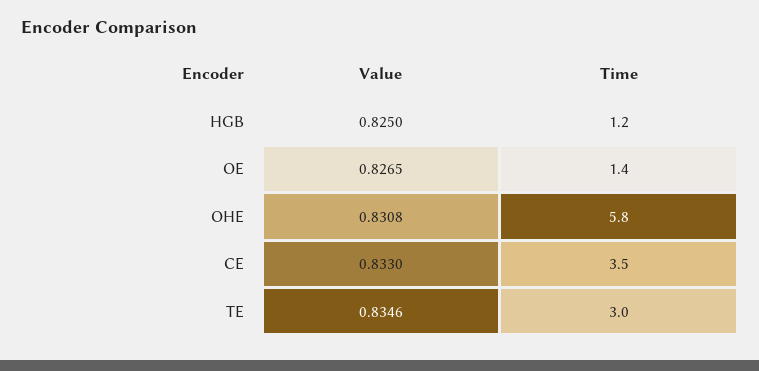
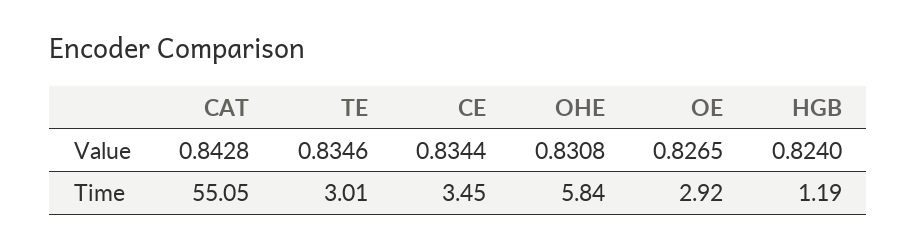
Value, HGB: 0.825 -> 0.824
Time, OE: 1.4 -> 2.92
Value, CE: 0.833 -> 0.8344
Value, CAT: none -> 0.8428
Time, CAT: none -> 55.05

